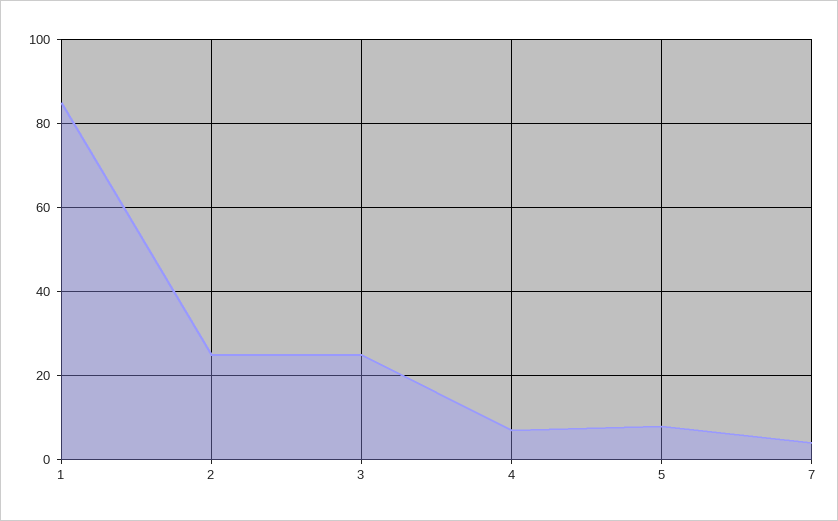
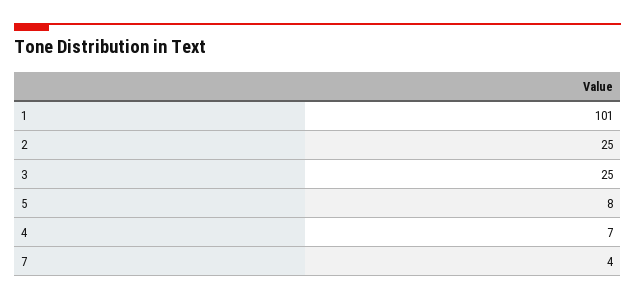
1: 85 -> 101

